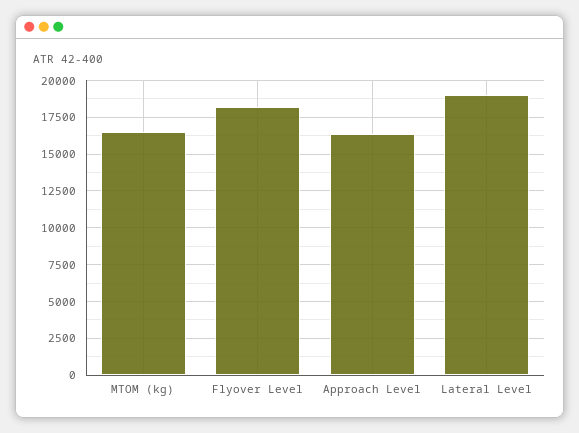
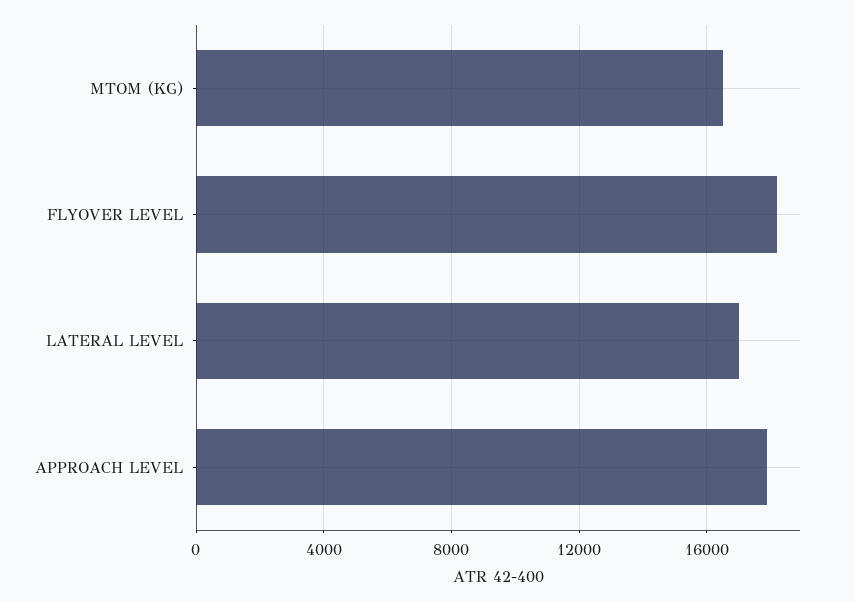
Approach Level: 16500 -> 18000
Lateral Level: 19000 -> 17000

